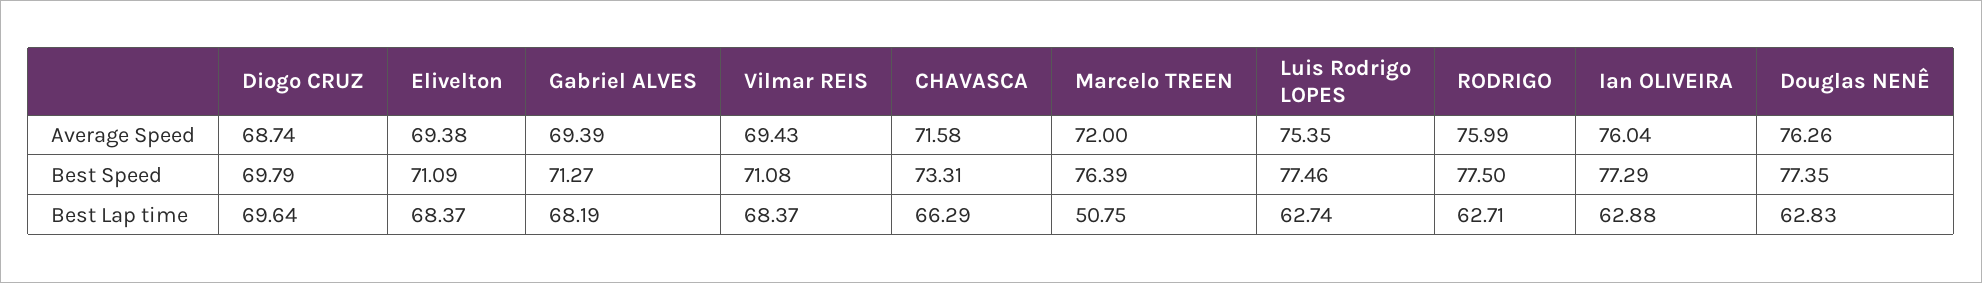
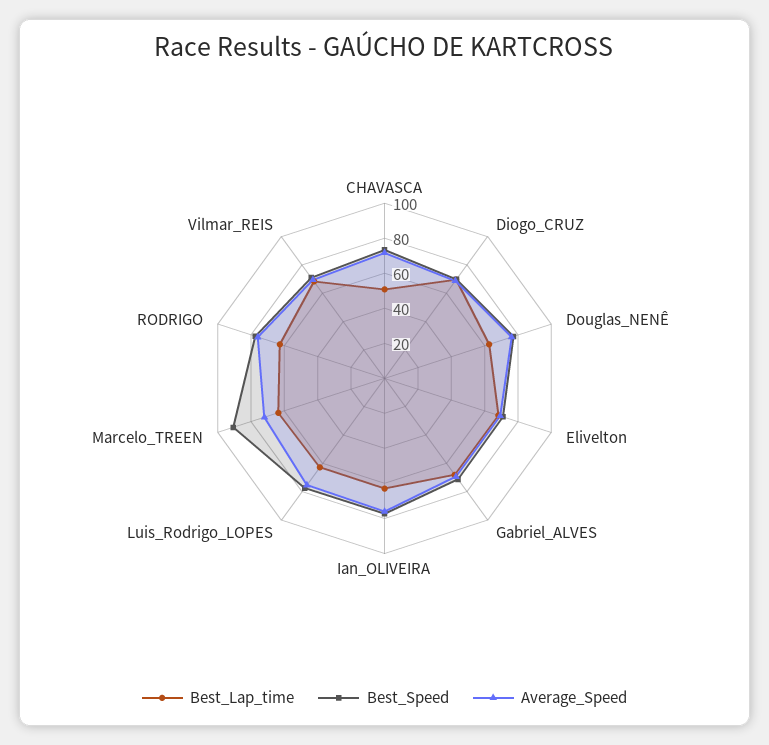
Best Speed, Marcelo TREEN: 76.39 -> 90
Best Lap time, CHAVASCA: 66.29 -> 50
Best Lap time, Marcelo TREEN: 50.75 -> 65

